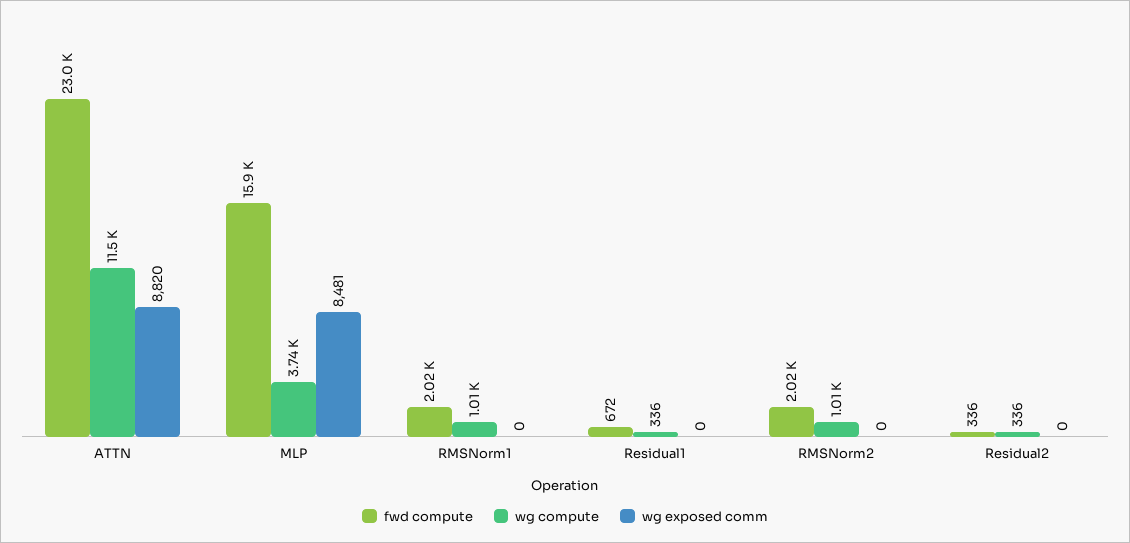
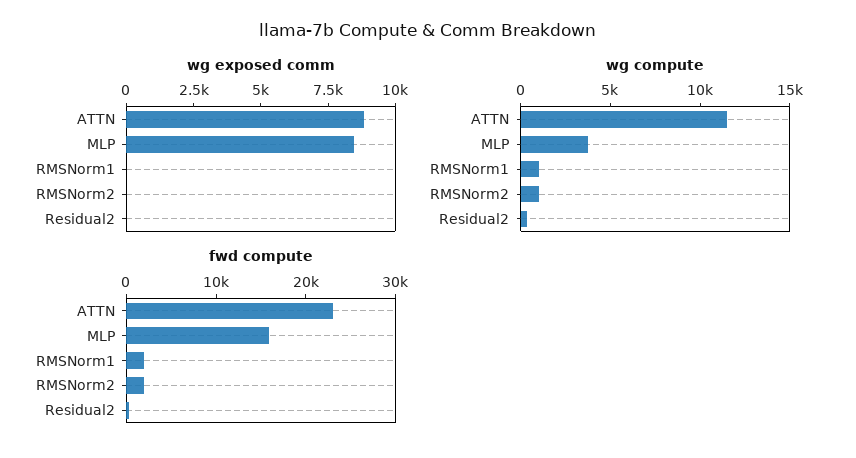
fwd compute, Residual1: 672 -> none
wg compute, Residual1: 336 -> none
wg exposed comm, Residual1: 0 -> none

